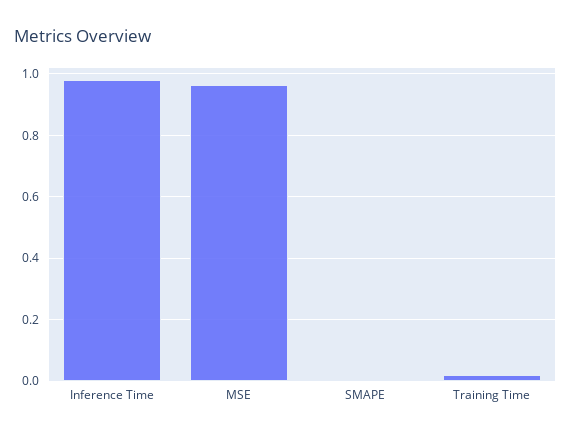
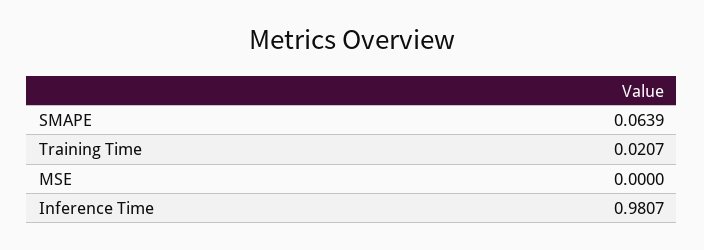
MSE: 0.96 -> 0
SMAPE: 0 -> 0.0639

